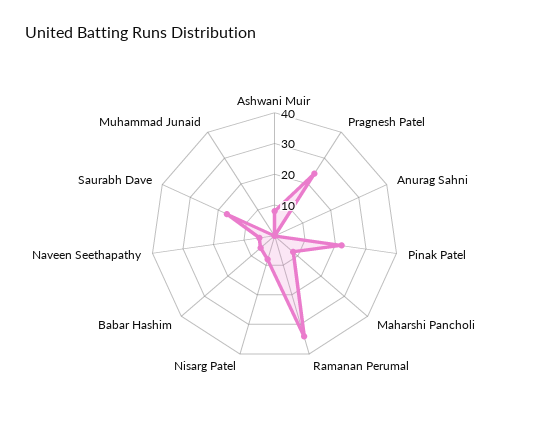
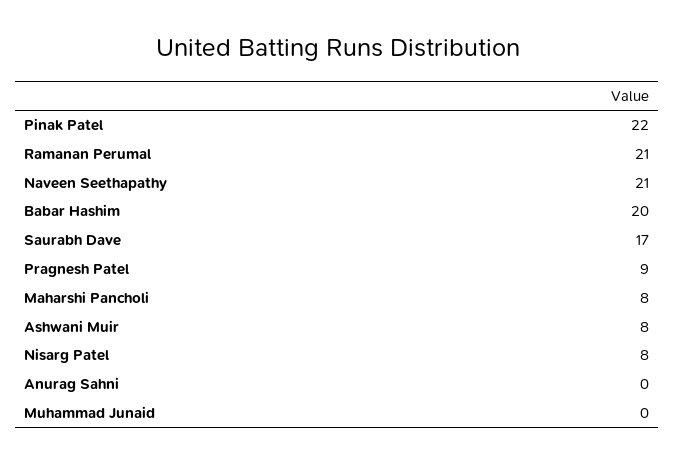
Pragnesh Patel: 25 -> 9
Ramanan Perumal: 35 -> 21
Babar Hashim: 5 -> 20
Naveen Seethapathy: 5 -> 21

